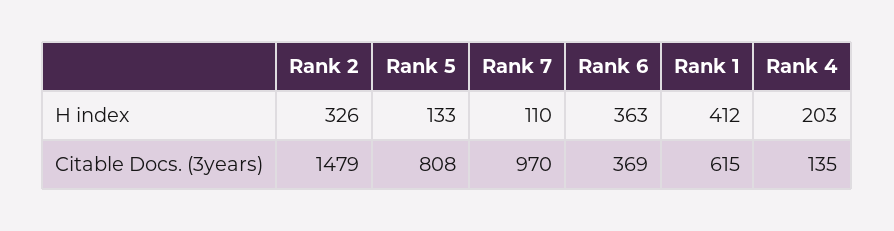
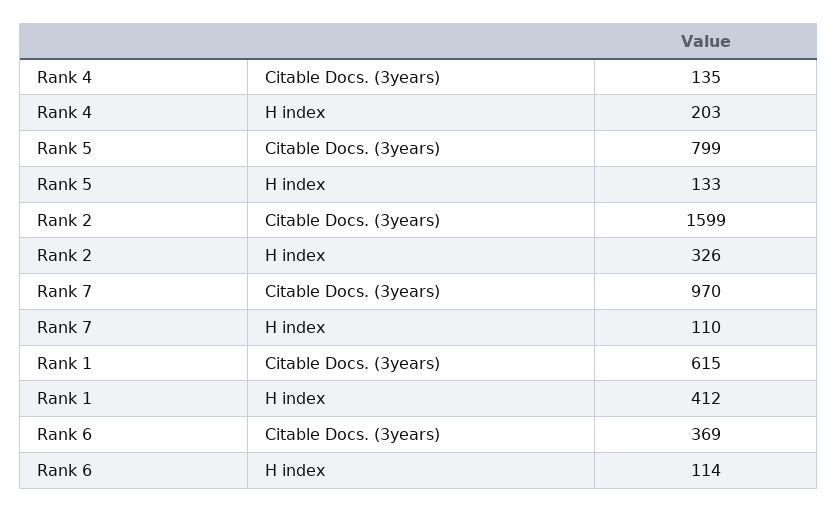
Rank 6, H index: 363 -> 114
Rank 2, Citable Docs. (3years): 1479 -> 1599
Rank 5, Citable Docs. (3years): 808 -> 799

